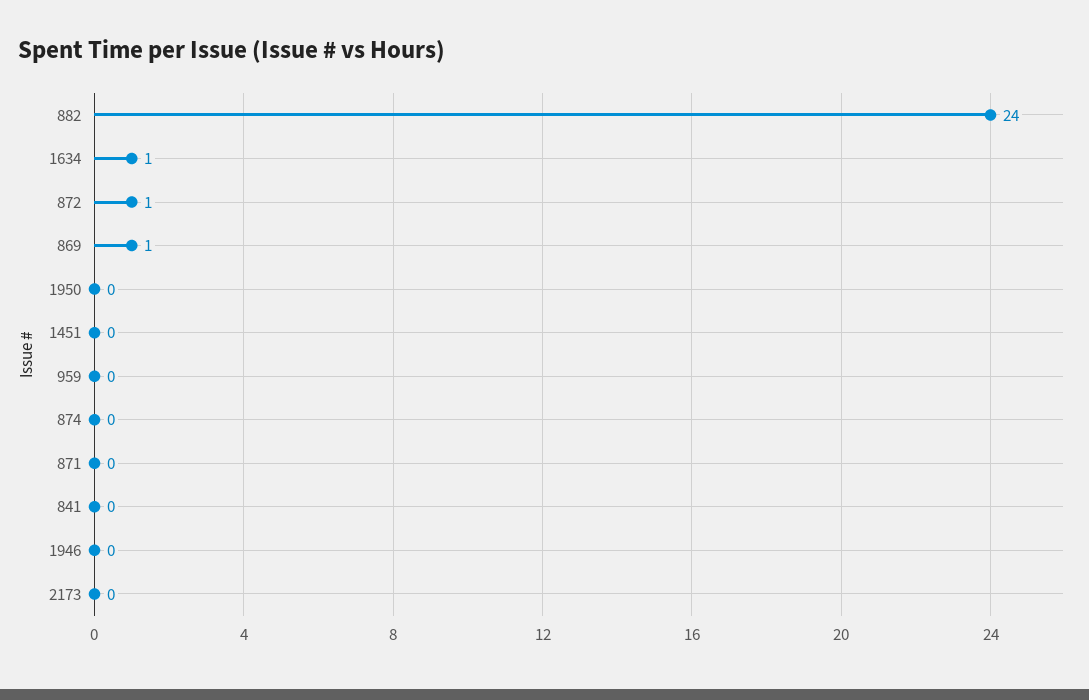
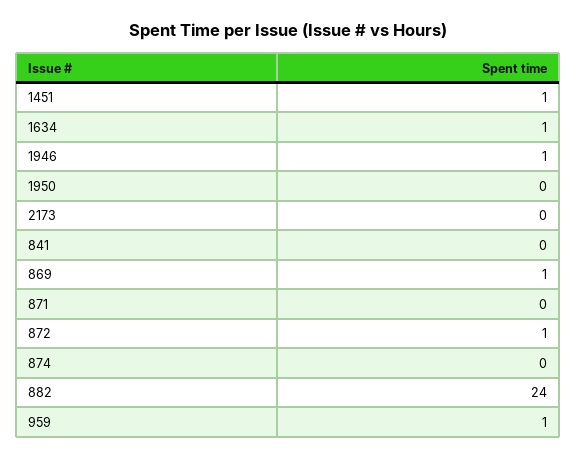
1451: 0 -> 1
959: 0 -> 1
1946: 0 -> 1

